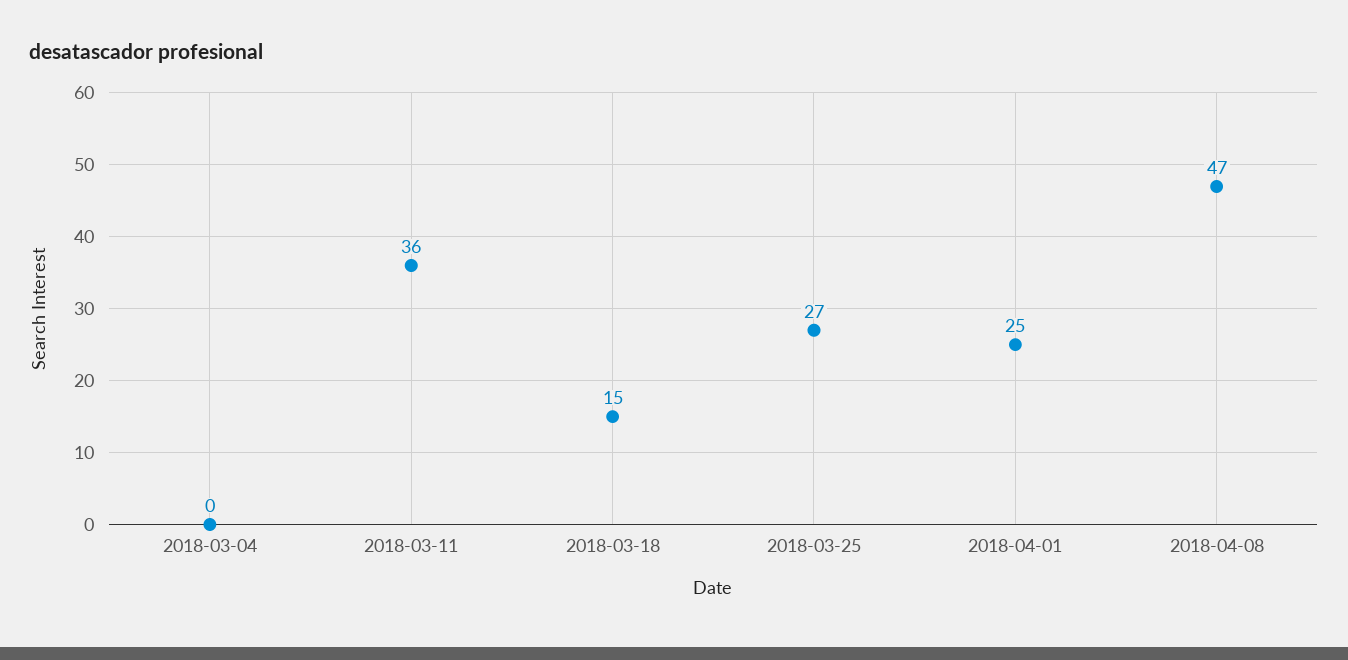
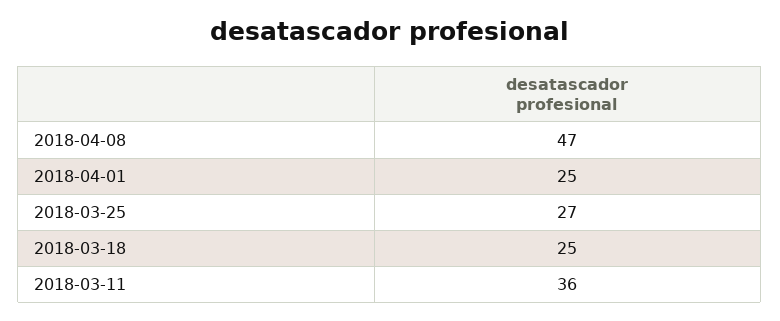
2018-03-04: 0 -> none
2018-03-18: 15 -> 25

